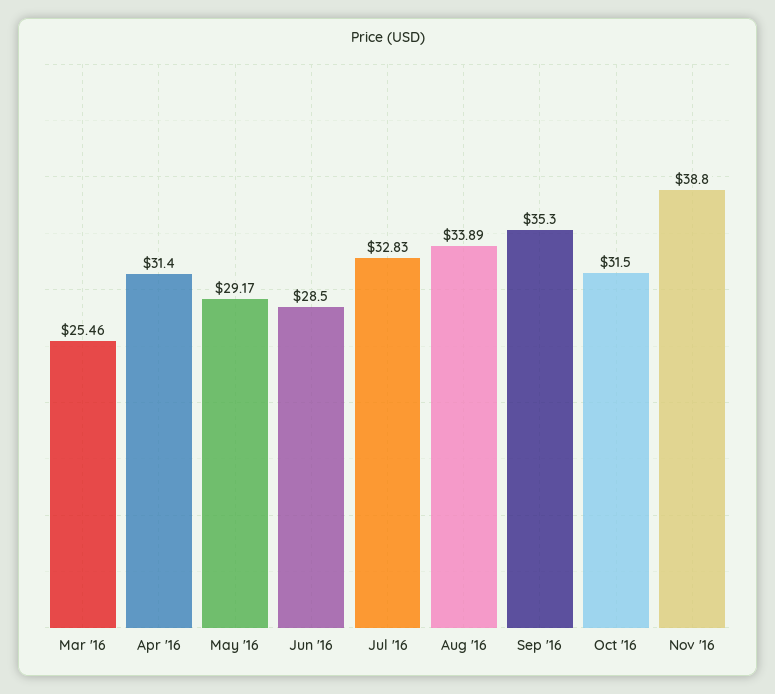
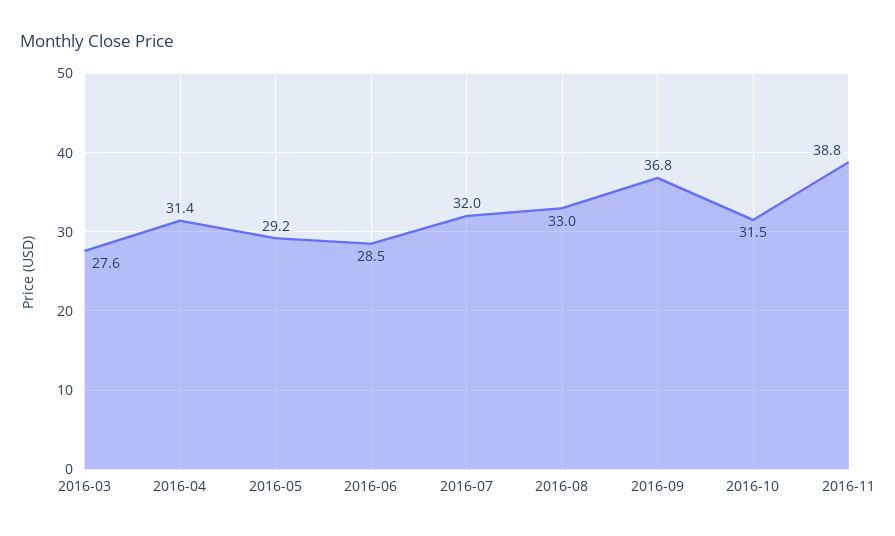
Mar '16: 25.46 -> 27.6
Jul '16: 32.83 -> 32
Aug '16: 33.89 -> 33
Sep '16: 35.3 -> 36.8

